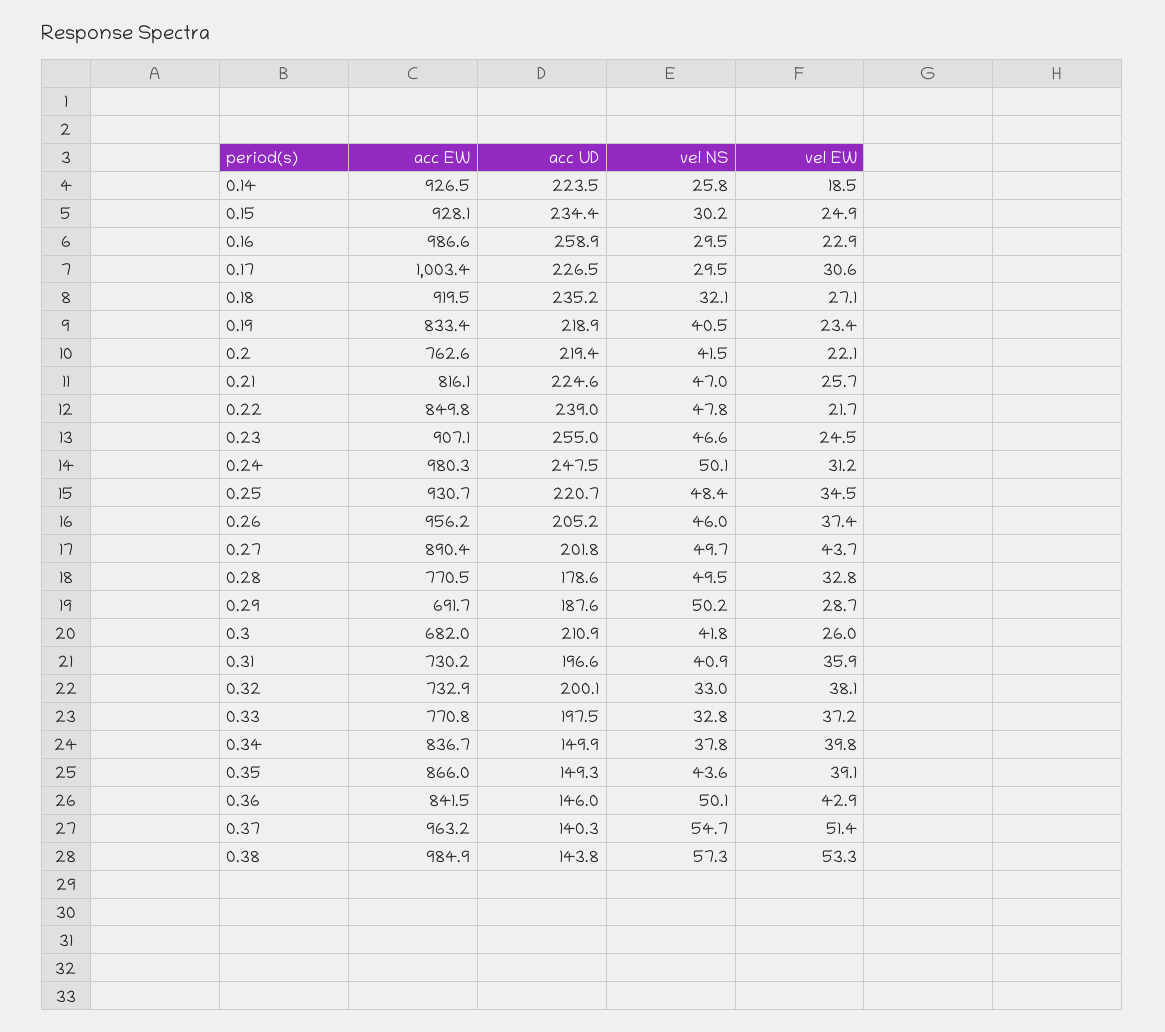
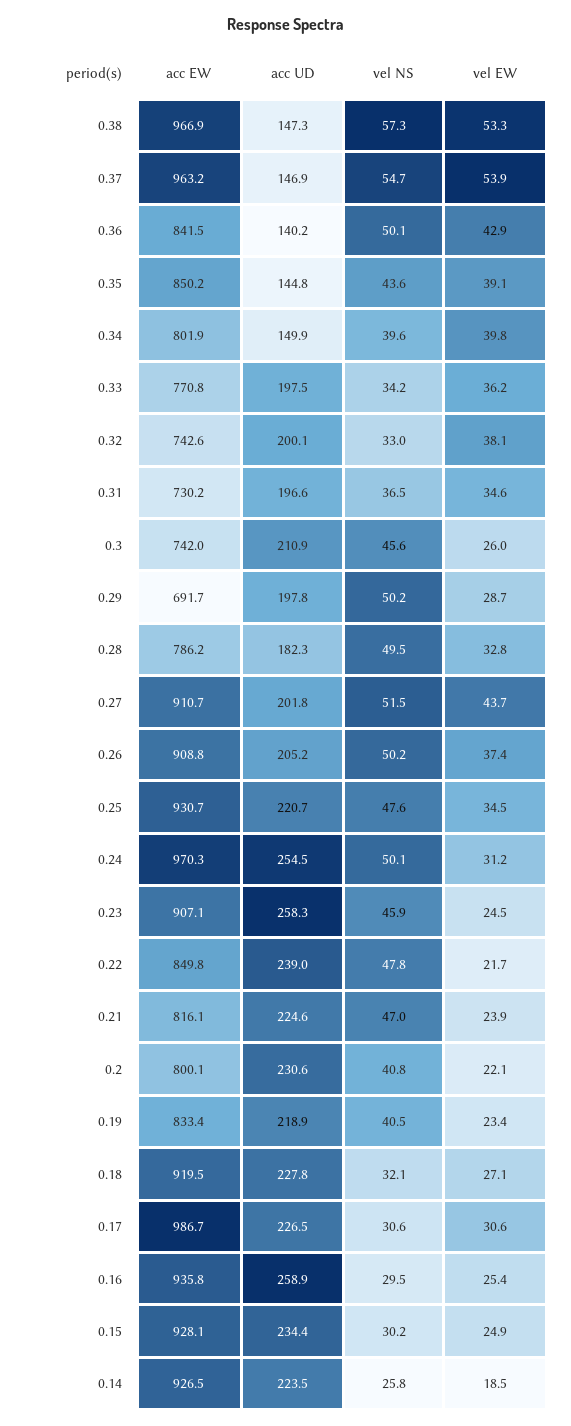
acc EW, 0.16: 986.6 -> 935.8
vel EW, 0.16: 22.9 -> 25.4
acc EW, 0.17: 1003.4 -> 986.7
vel NS, 0.17: 29.5 -> 30.6
acc UD, 0.18: 235.2 -> 227.8
acc EW, 0.2: 762.6 -> 800.1
acc UD, 0.2: 219.4 -> 230.6
vel NS, 0.2: 41.5 -> 40.8
vel EW, 0.21: 25.7 -> 23.9
acc UD, 0.23: 255 -> 258.3
vel NS, 0.23: 46.6 -> 45.9
acc EW, 0.24: 980.3 -> 970.3
acc UD, 0.24: 247.5 -> 254.5
vel NS, 0.25: 48.4 -> 47.6
acc EW, 0.26: 956.2 -> 908.8
vel NS, 0.26: 46 -> 50.2
acc EW, 0.27: 890.4 -> 910.7
vel NS, 0.27: 49.7 -> 51.5
acc EW, 0.28: 770.5 -> 786.2
acc UD, 0.28: 178.6 -> 182.3
acc UD, 0.29: 187.6 -> 197.8
acc EW, 0.3: 682 -> 742
vel NS, 0.3: 41.8 -> 45.6
vel NS, 0.31: 40.9 -> 36.5
vel EW, 0.31: 35.9 -> 34.6
acc EW, 0.32: 732.9 -> 742.6
vel NS, 0.33: 32.8 -> 34.2
vel EW, 0.33: 37.2 -> 36.2
acc EW, 0.34: 836.7 -> 801.9
vel NS, 0.34: 37.8 -> 39.6
acc EW, 0.35: 866 -> 850.2
acc UD, 0.35: 149.3 -> 144.8
acc UD, 0.36: 146 -> 140.2
acc UD, 0.37: 140.3 -> 146.9
vel EW, 0.37: 51.4 -> 53.9
acc EW, 0.38: 984.9 -> 966.9
acc UD, 0.38: 143.8 -> 147.3

